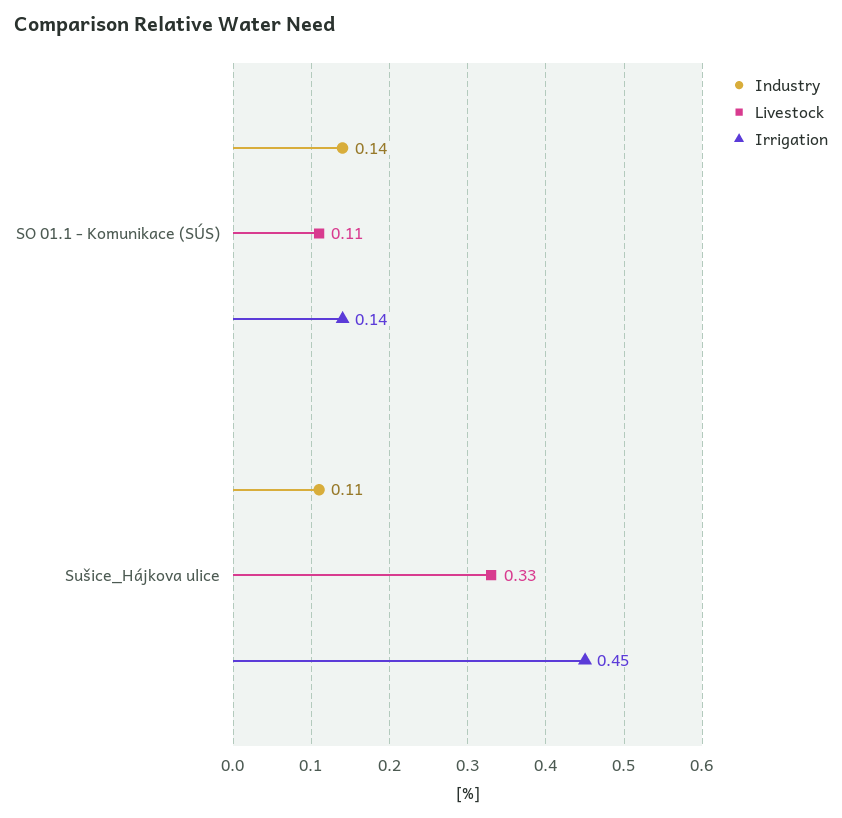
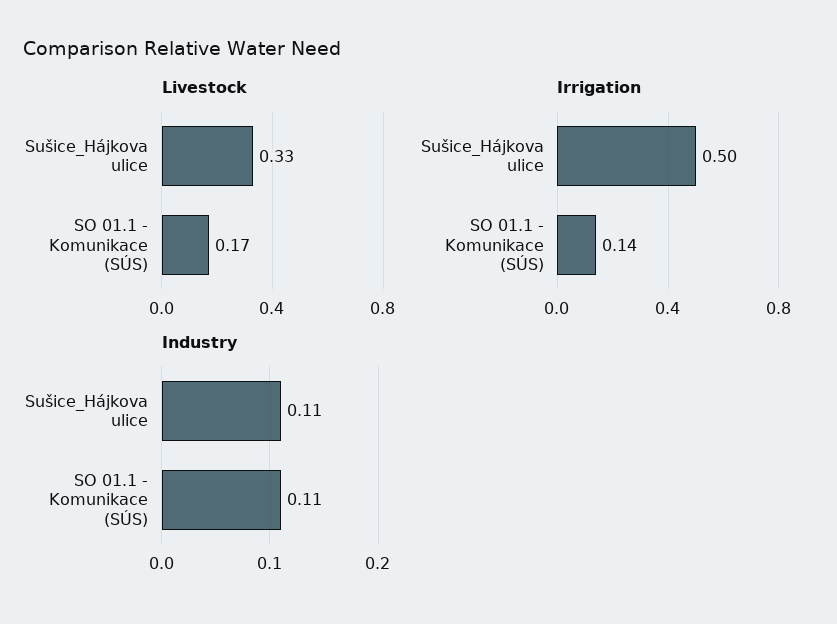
Industry, SO 01.1 - Komunikace (SÚS): 0.14 -> 0.11
Livestock, SO 01.1 - Komunikace (SÚS): 0.11 -> 0.17
Irrigation, Sušice_Hájkova ulice: 0.45 -> 0.5

